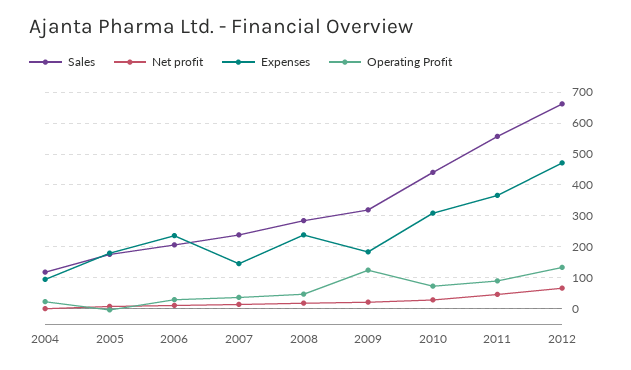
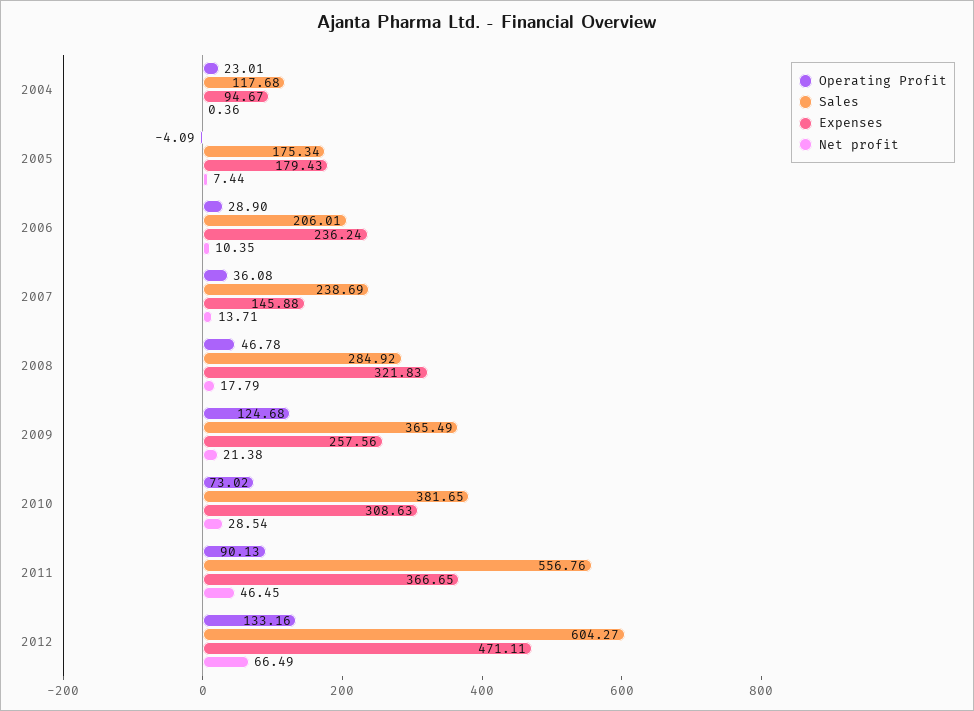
Expenses, 2008: 240 -> 321.83
Sales, 2009: 320 -> 365.49
Expenses, 2009: 180 -> 257.56
Sales, 2010: 440 -> 381.65
Sales, 2012: 660 -> 604.27

